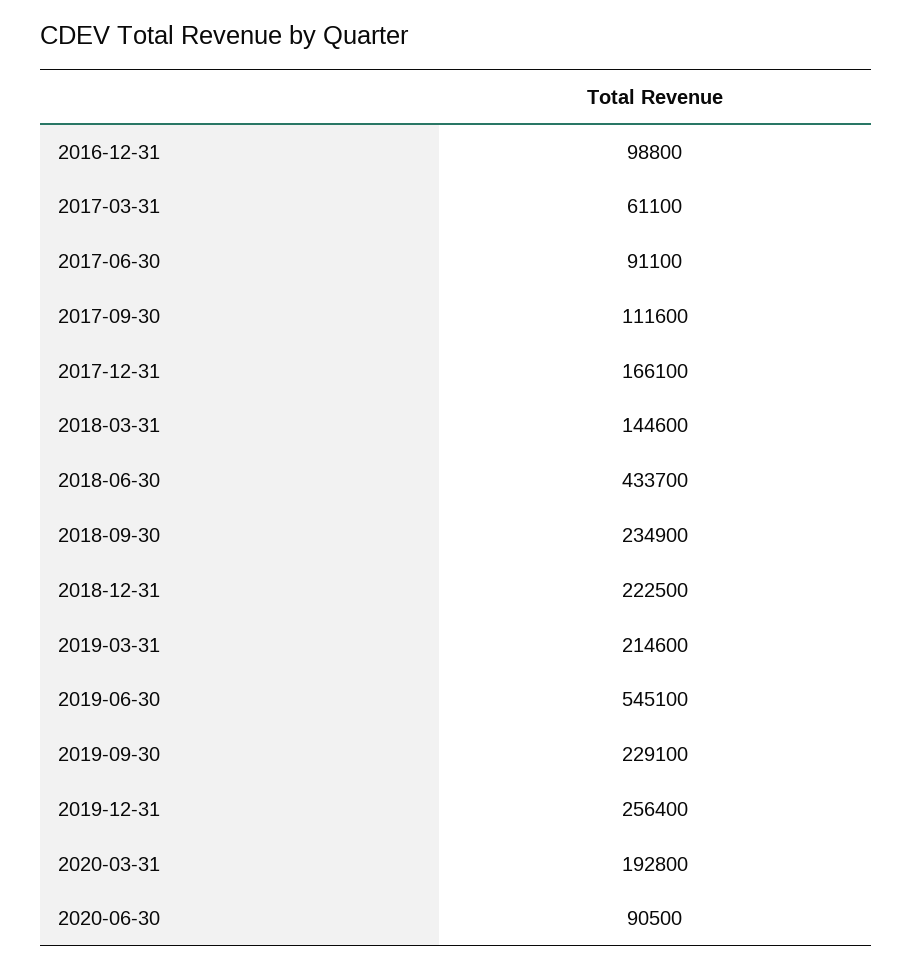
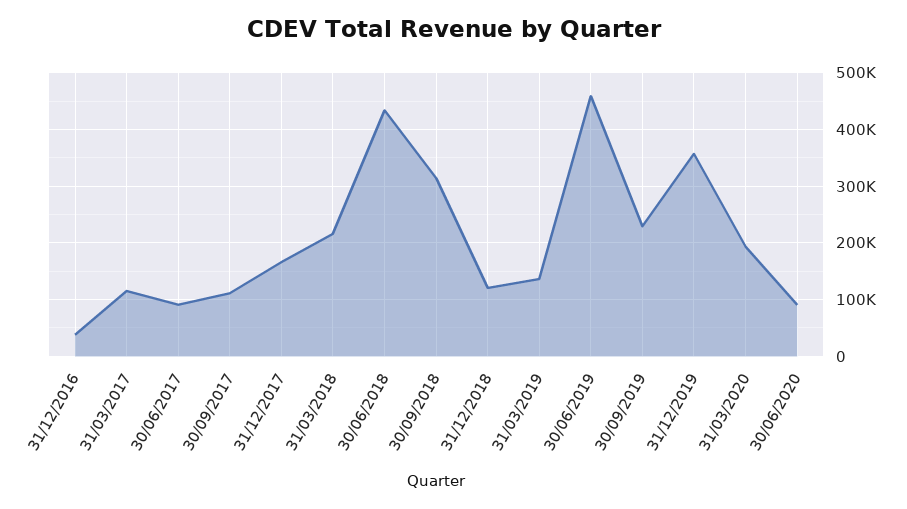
2016-12-31: 98800 -> 40000
2017-03-31: 61100 -> 120000
2018-03-31: 144600 -> 220000
2018-09-30: 234900 -> 320000
2018-12-31: 222500 -> 120000
2019-03-31: 214600 -> 140000
2019-06-30: 545100 -> 460000
2019-12-31: 256400 -> 360000

